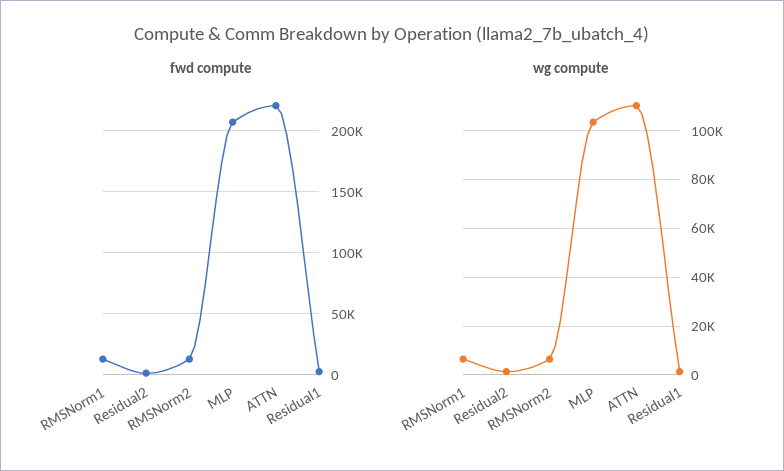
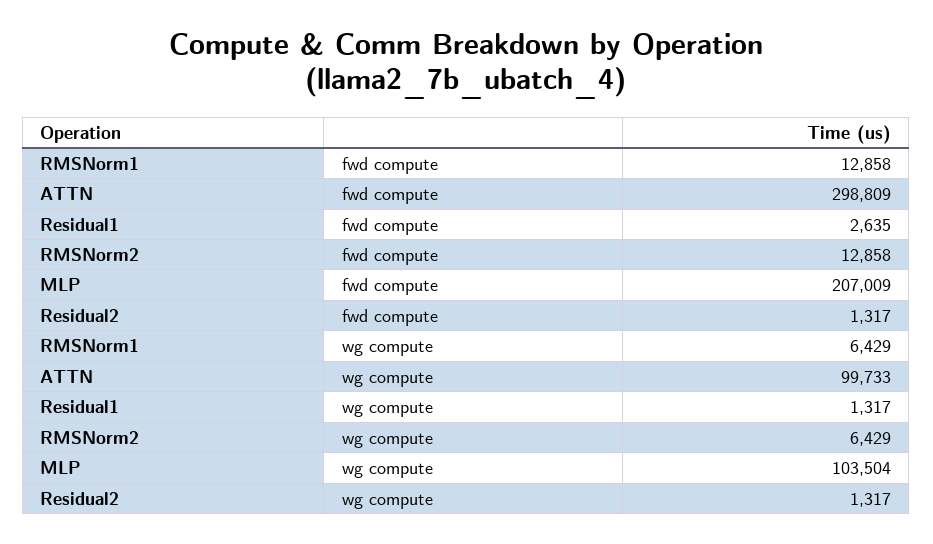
fwd compute, ATTN: 220000 -> 298809
wg compute, ATTN: 110000 -> 99733

